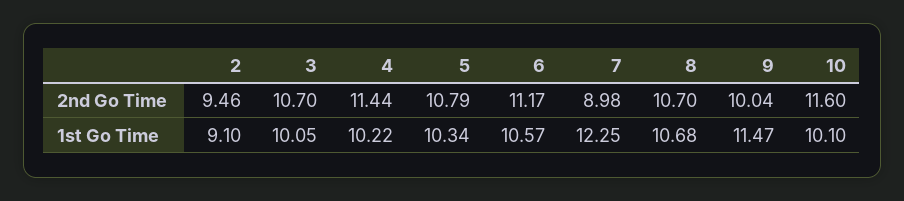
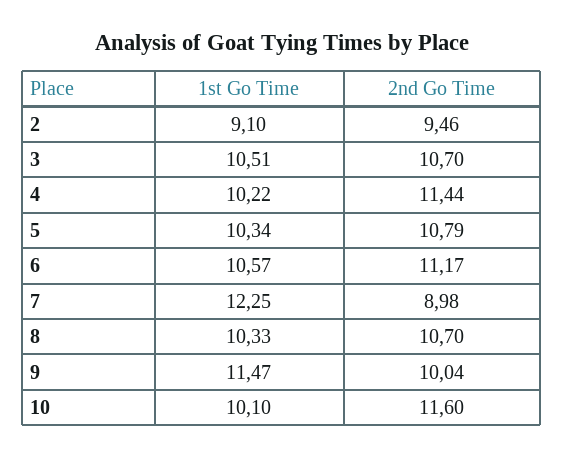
3, 1st Go Time: 10.05 -> 10.51
8, 1st Go Time: 10.68 -> 10.33

